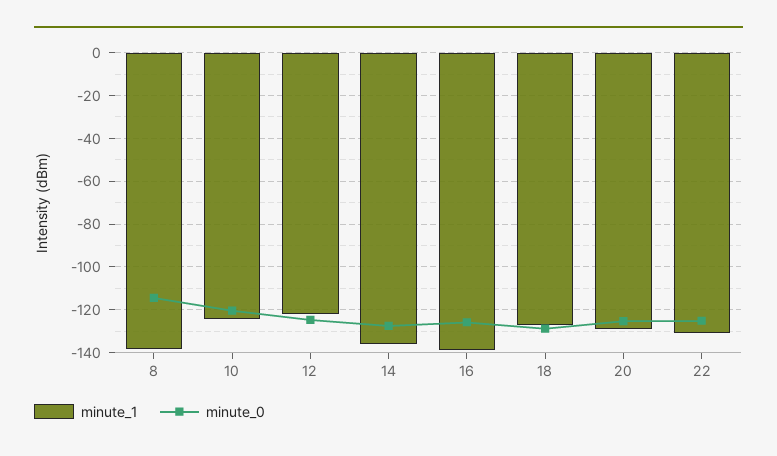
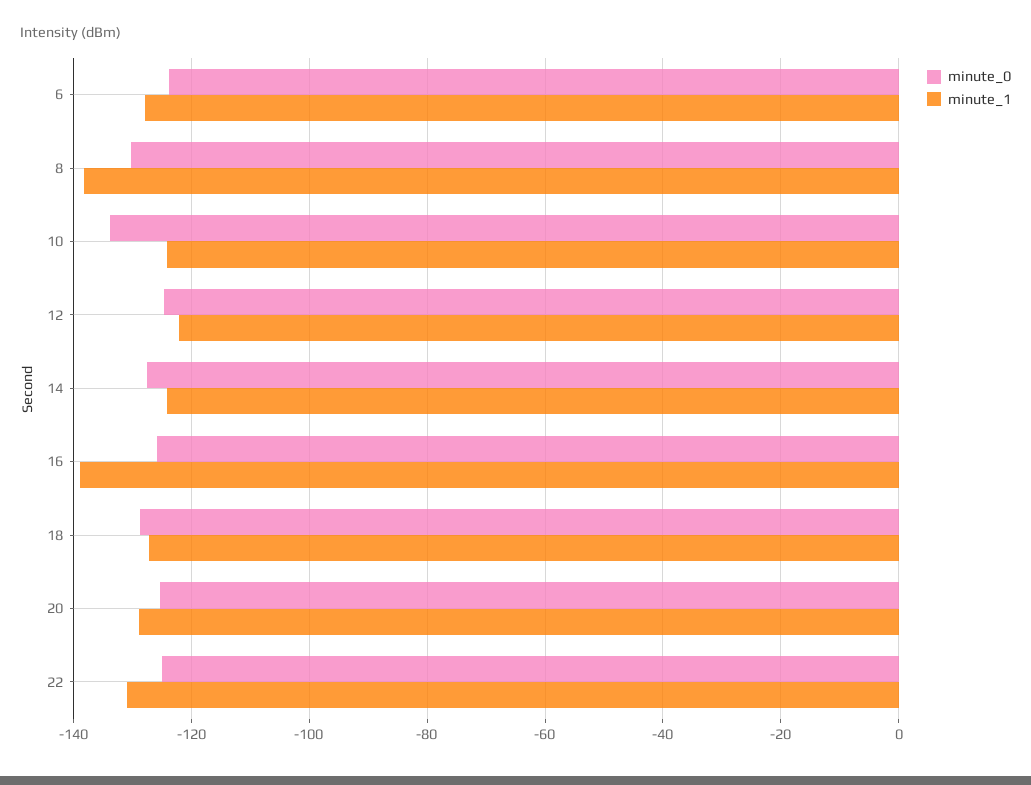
minute_0, 8: -115 -> -130
minute_0, 10: -120 -> -134
minute_1, 14: -135 -> -124
minute_0, 6: none -> -124
minute_1, 6: none -> -128

